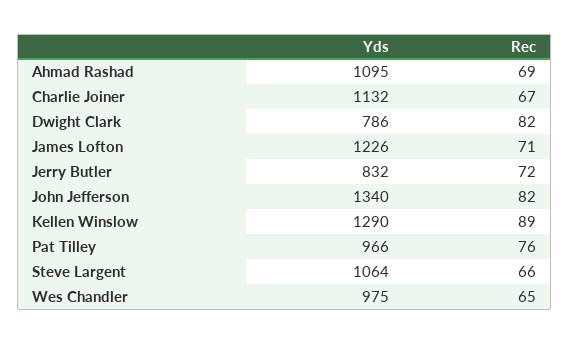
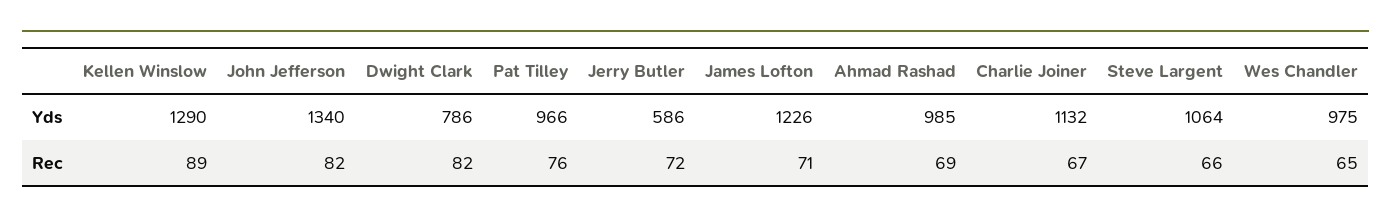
Yds, Ahmad Rashad: 1095 -> 985
Yds, Jerry Butler: 832 -> 586

